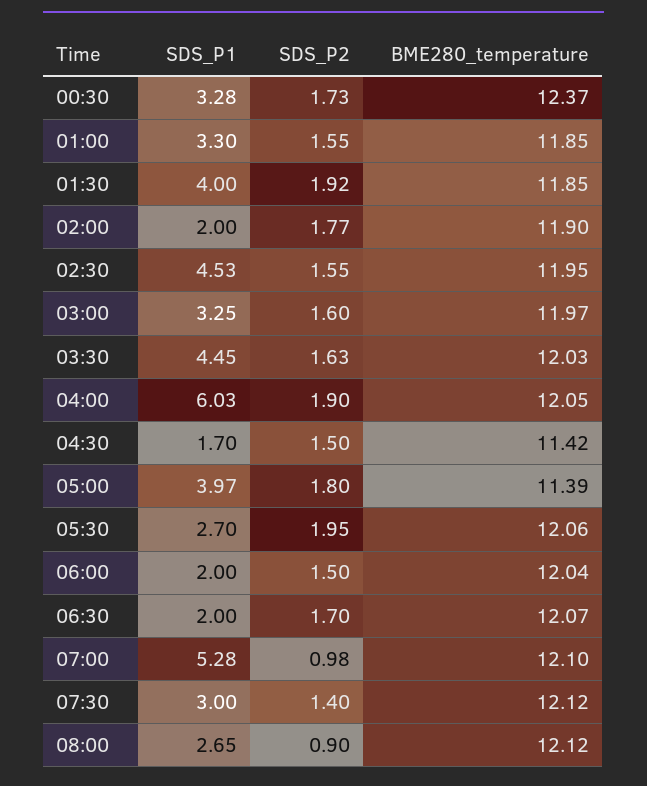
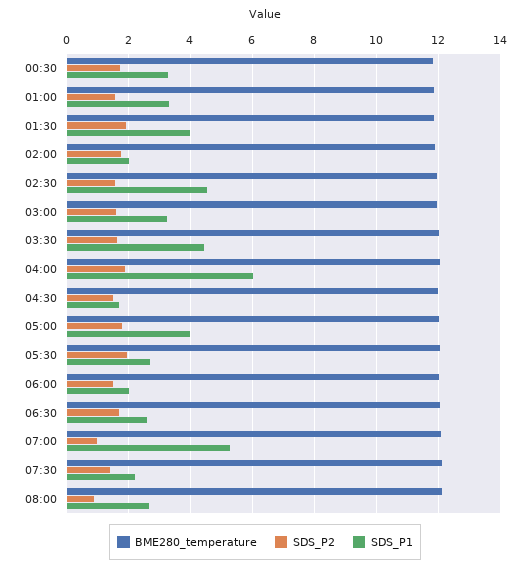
BME280_temperature, 00:30: 12.37 -> 11.8
BME280_temperature, 04:30: 11.42 -> 12
BME280_temperature, 05:00: 11.39 -> 12
SDS_P1, 06:30: 2 -> 2.6
SDS_P1, 07:30: 3 -> 2.2

